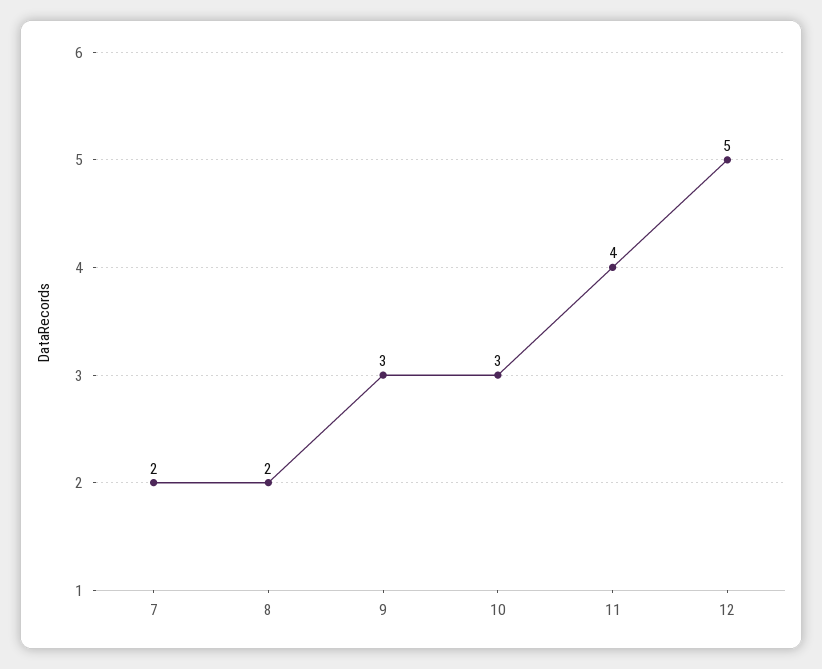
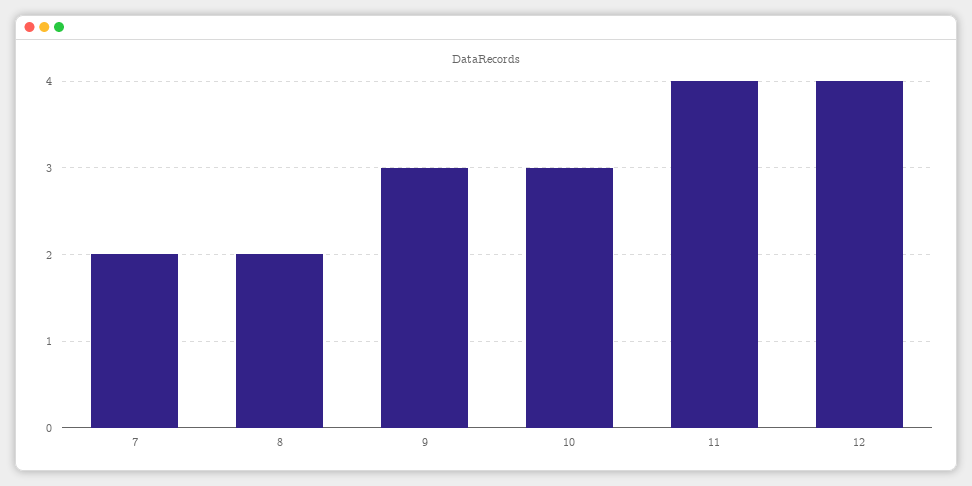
12: 5 -> 4

